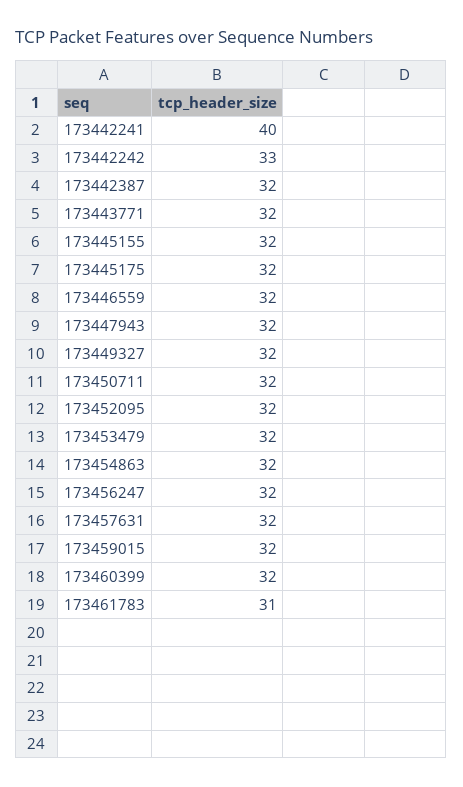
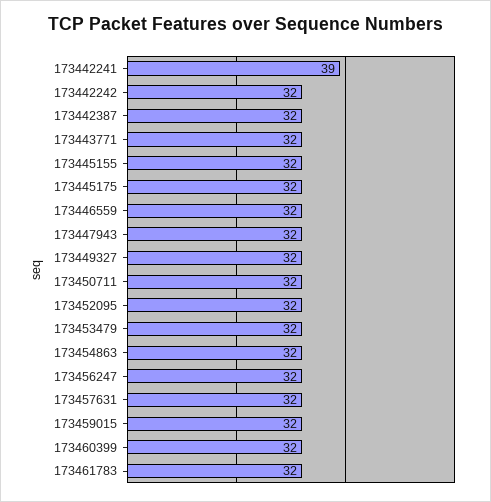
173442241: 40 -> 39
173442242: 33 -> 32
173461783: 31 -> 32

